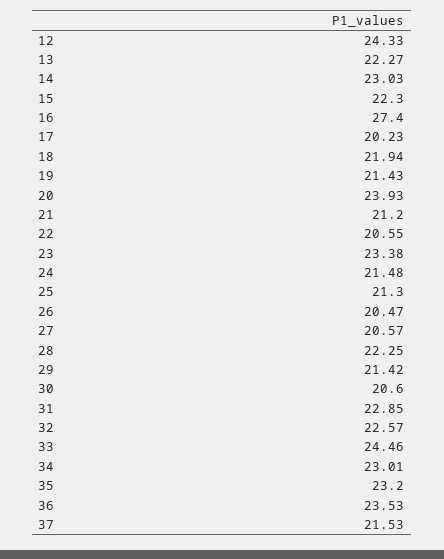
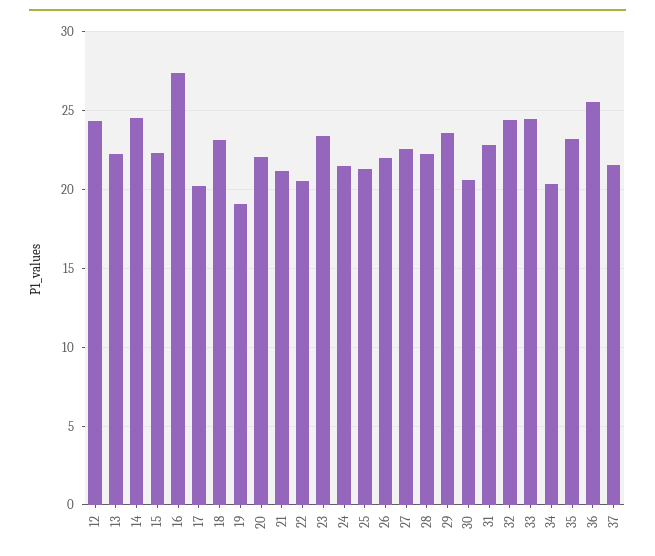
14: 23.03 -> 24.5
18: 21.94 -> 23
19: 21.43 -> 19
20: 23.93 -> 22
26: 20.47 -> 22
27: 20.57 -> 22.5
29: 21.42 -> 23.5
32: 22.57 -> 24.5
34: 23.01 -> 20.5
36: 23.53 -> 25.5

